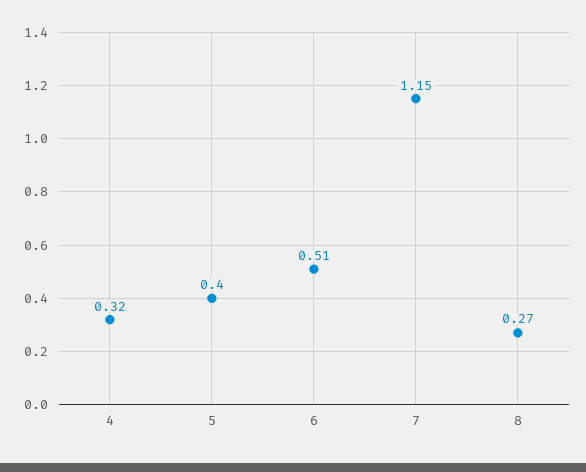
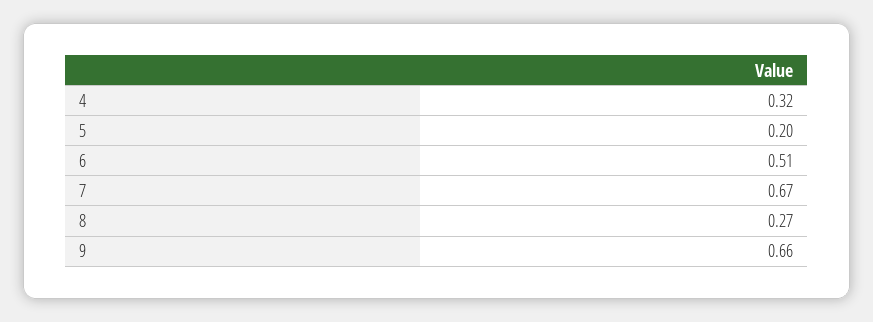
5: 0.4 -> 0.2
7: 1.15 -> 0.67
9: none -> 0.66

